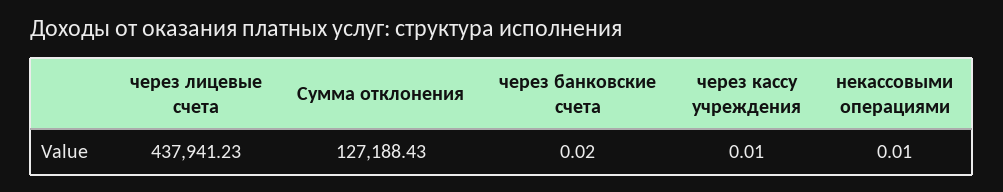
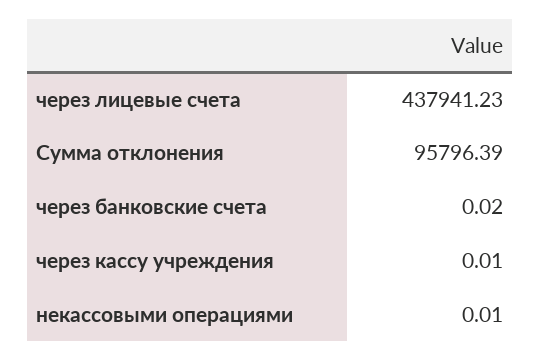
Сумма отклонения: 127188.43 -> 95796.39

